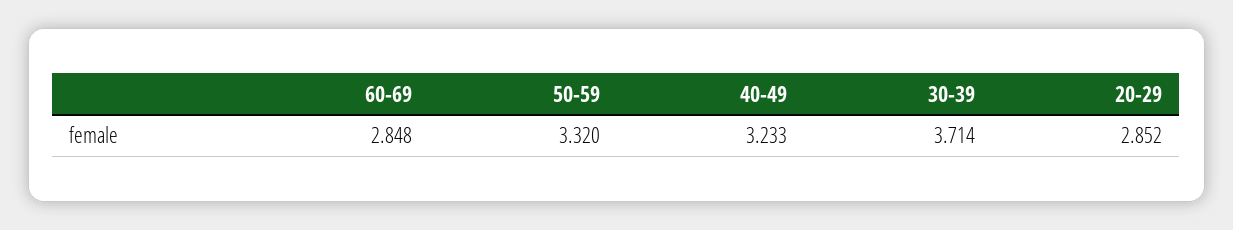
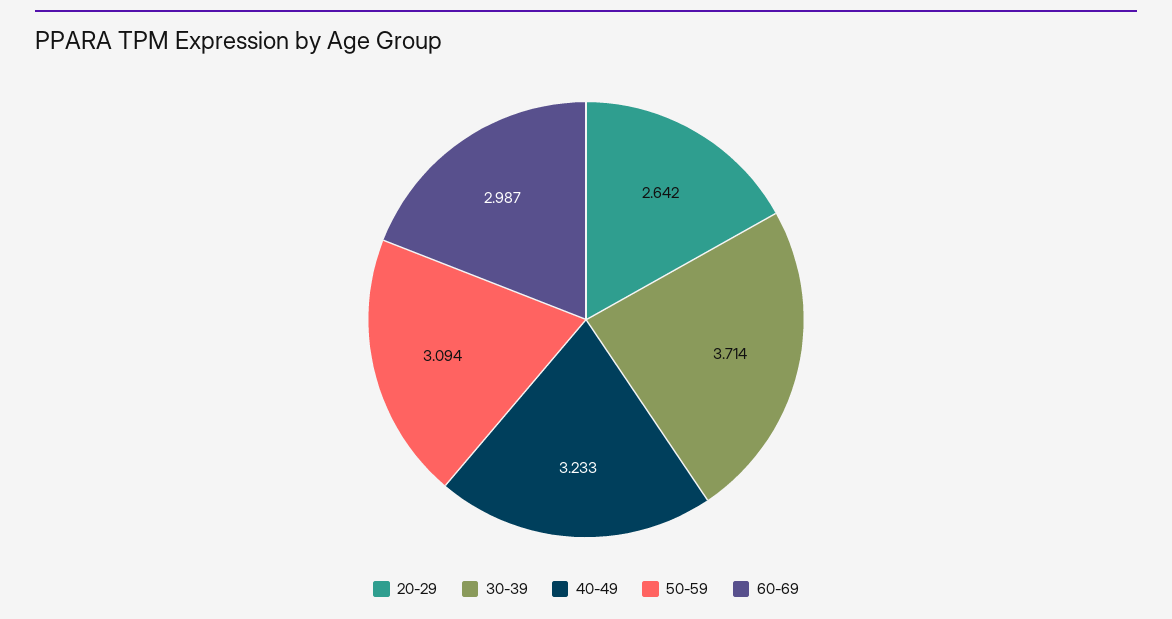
60-69: 2.848 -> 2.987
50-59: 3.32 -> 3.094
20-29: 2.852 -> 2.642

